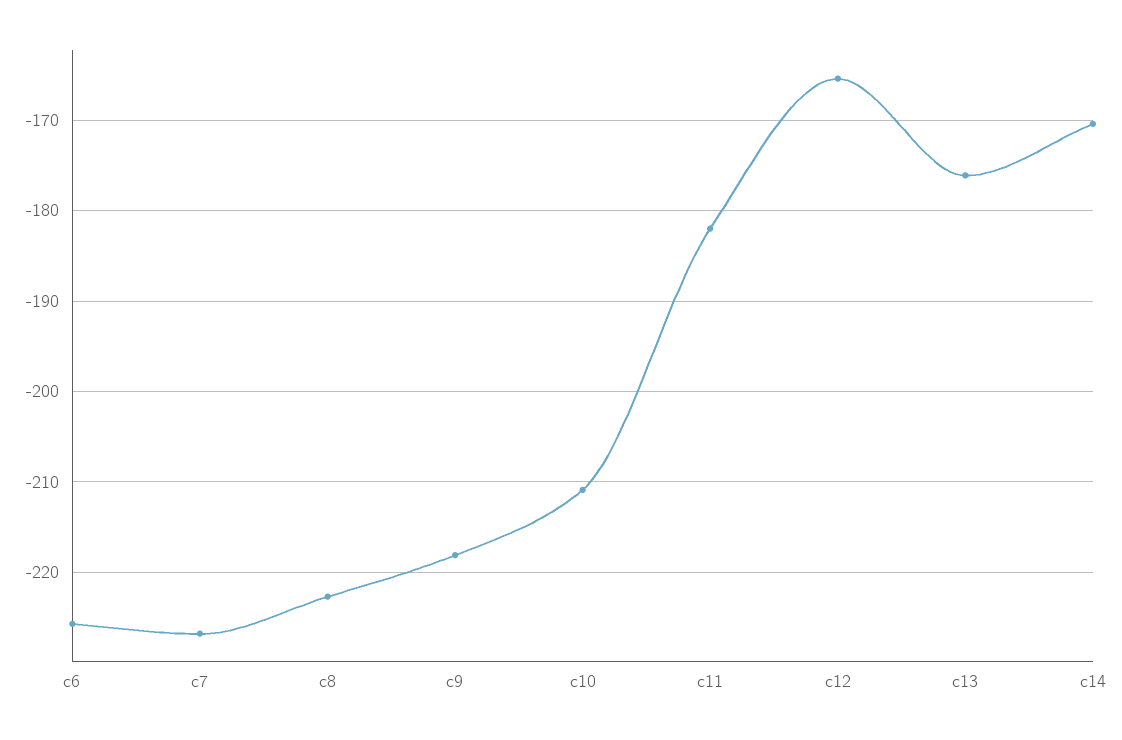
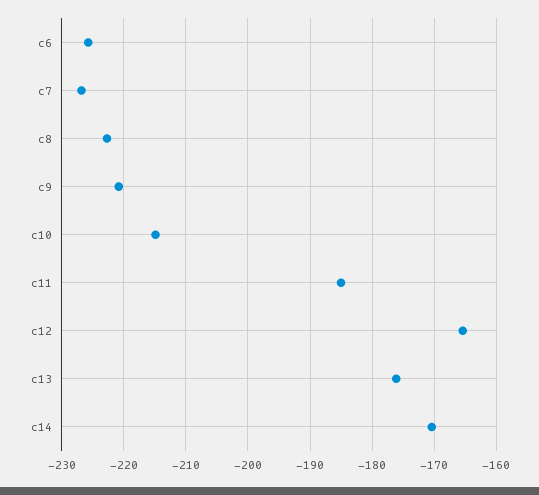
c9: -218 -> -221
c10: -211 -> -215
c11: -182 -> -185

